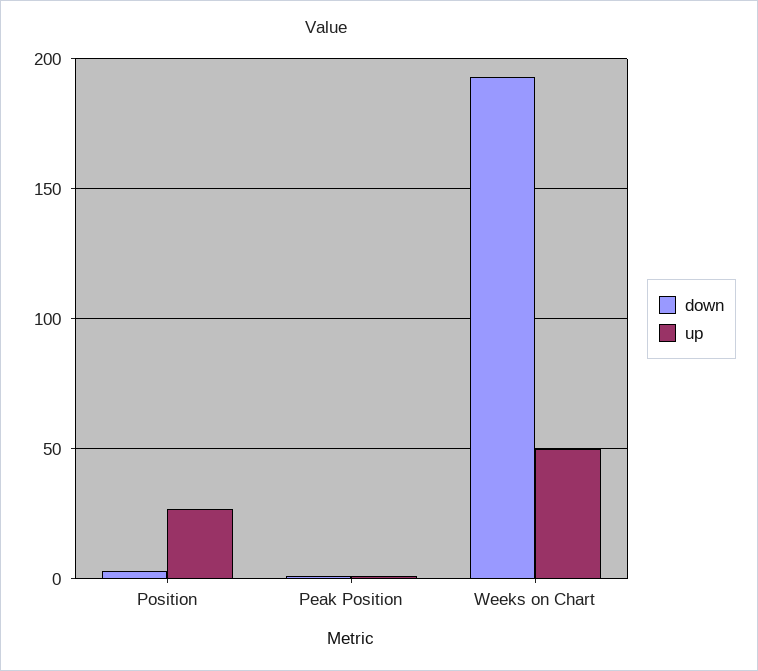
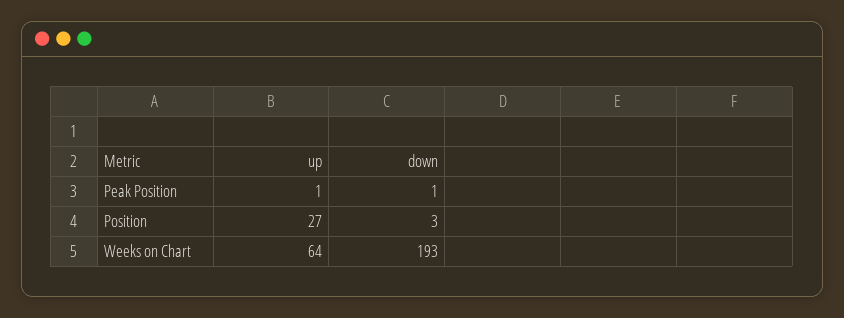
up, Weeks on Chart: 50 -> 64

